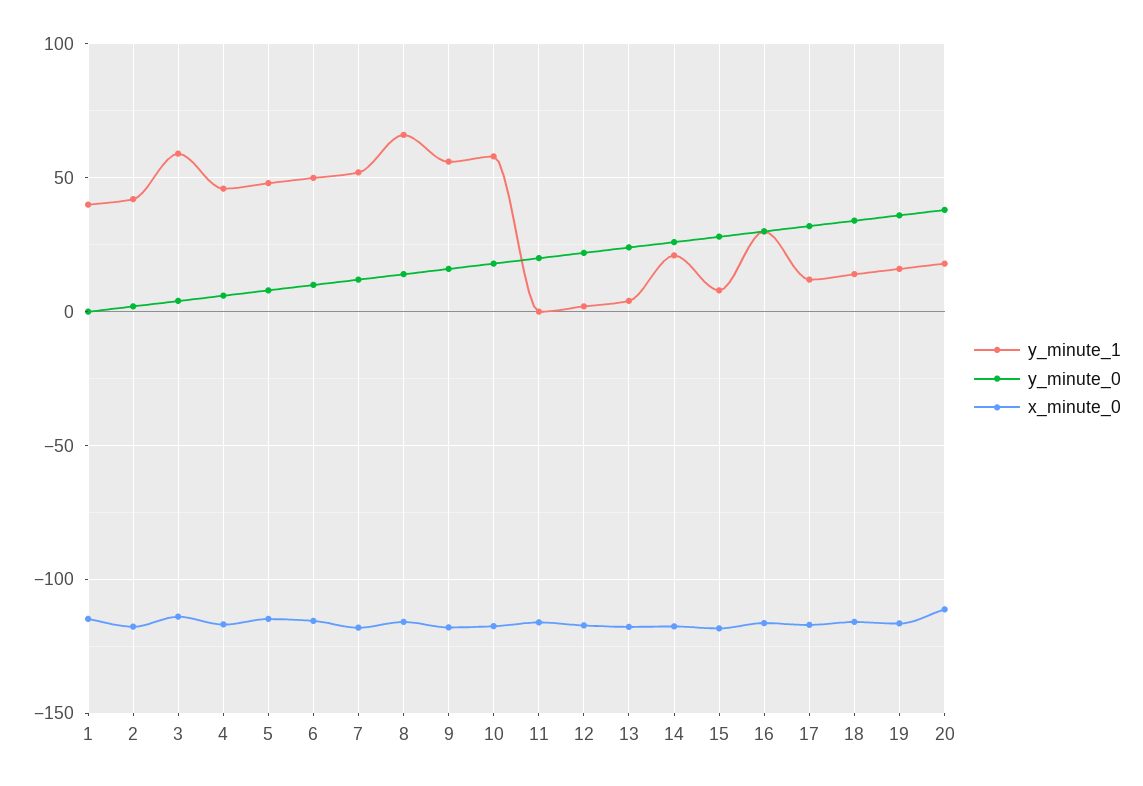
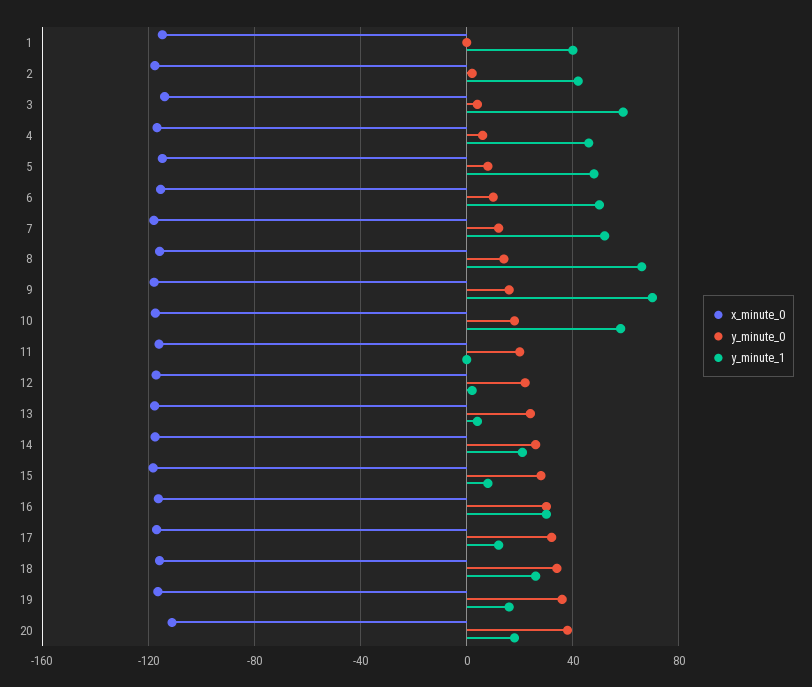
y_minute_1, 9: 55 -> 70
y_minute_1, 18: 15 -> 25

